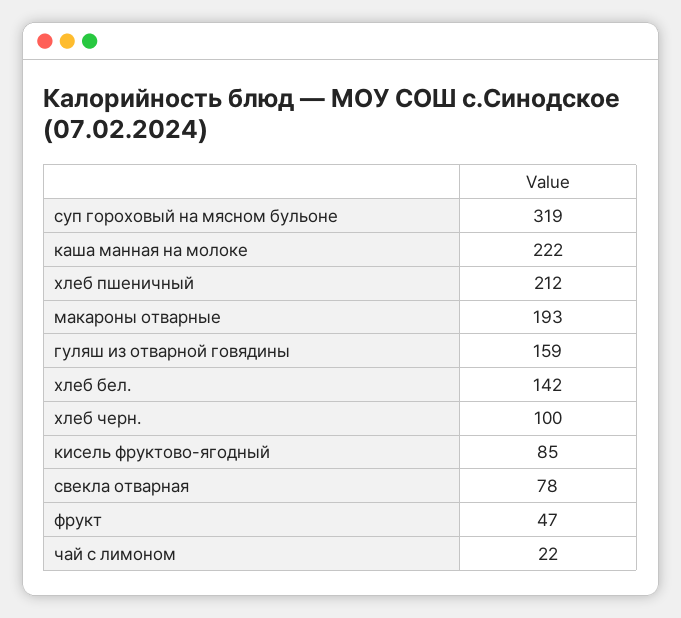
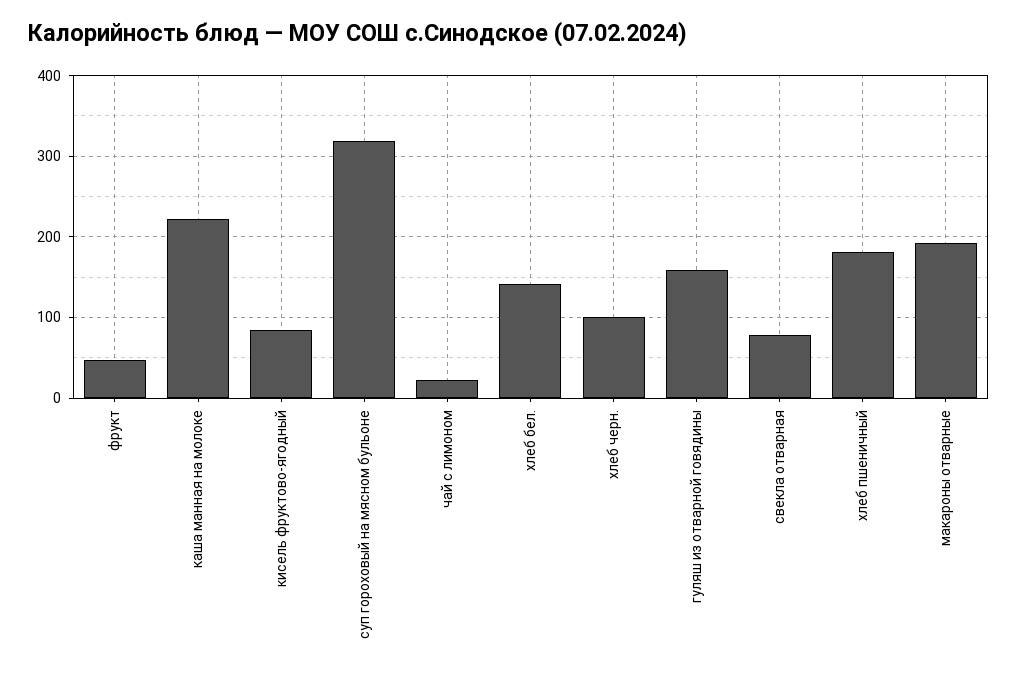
хлеб пшеничный: 212 -> 180

